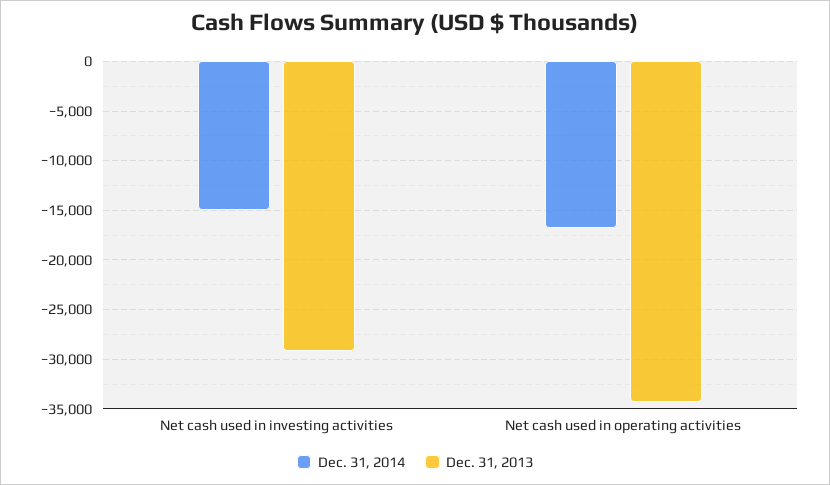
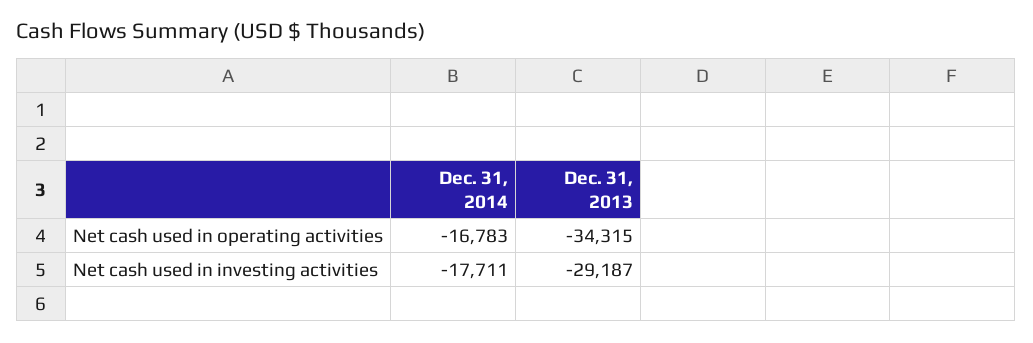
Dec. 31, 2014, Net cash used in investing activities: -15000 -> -17711

